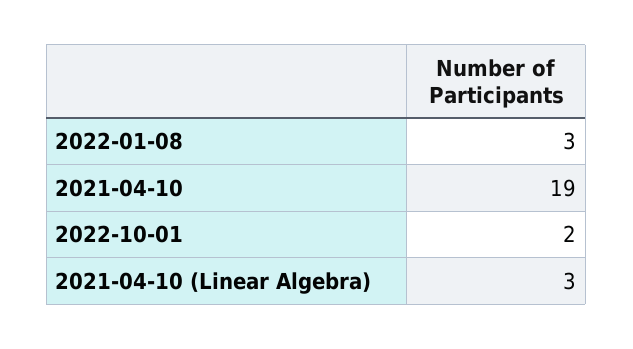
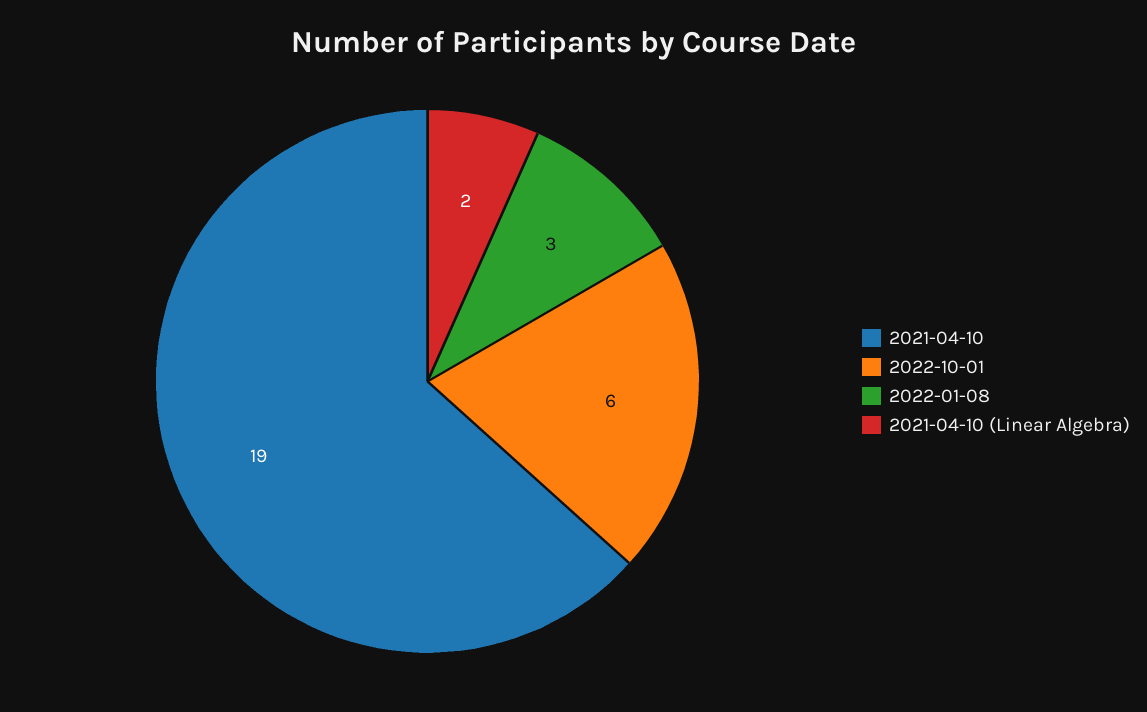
2022-10-01: 2 -> 6
2021-04-10 (Linear Algebra): 3 -> 2

